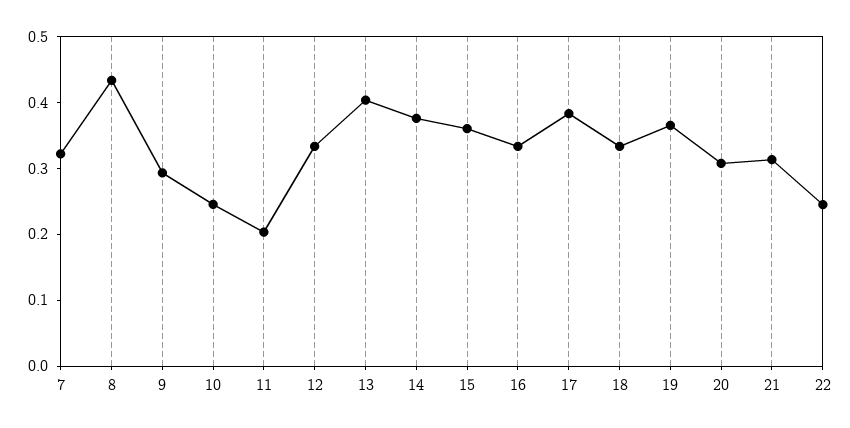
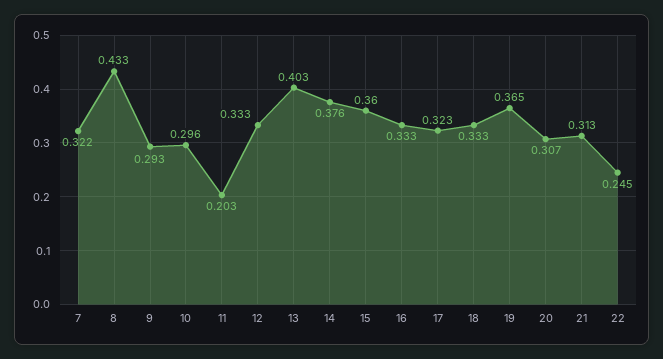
10: 0.24 -> 0.296
17: 0.38 -> 0.323

